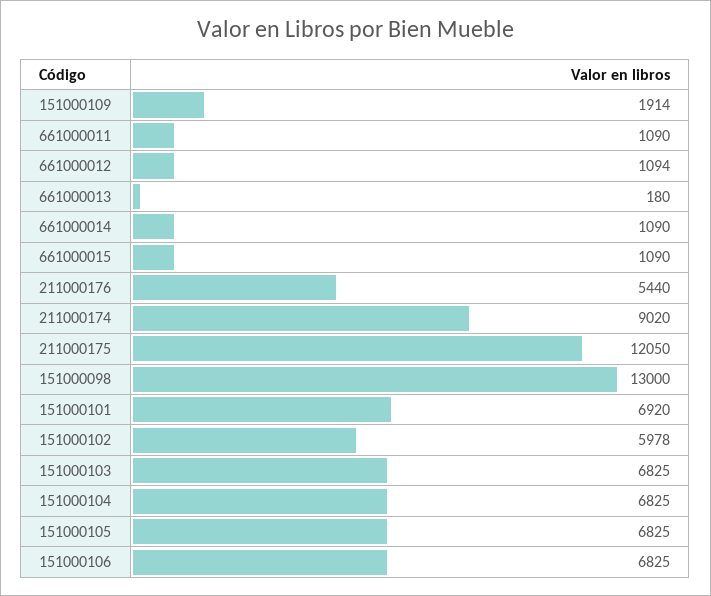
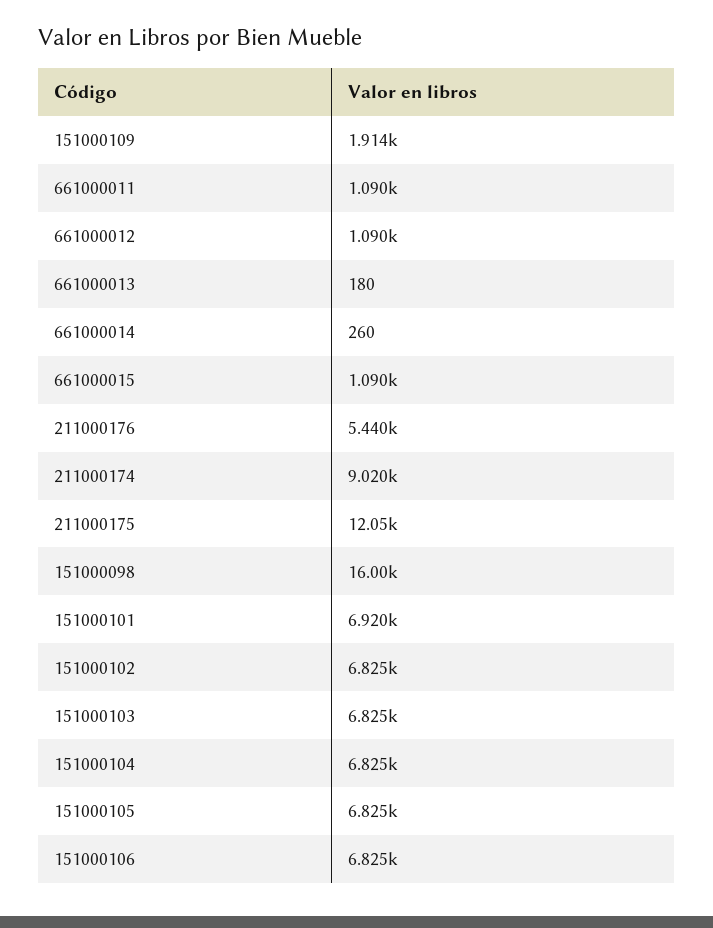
661000012: 1094 -> 1090
661000014: 1090 -> 260
151000098: 13000 -> 16000
151000102: 5978 -> 6825

